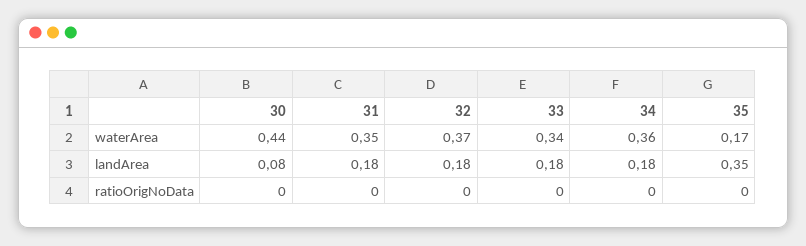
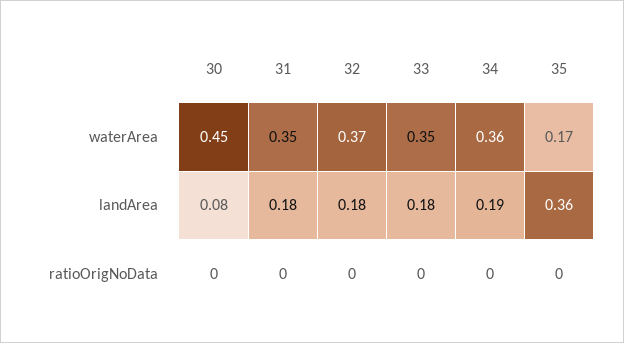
30, waterArea: 0.44 -> 0.45
33, waterArea: 0.34 -> 0.35
34, landArea: 0.18 -> 0.19
35, landArea: 0.35 -> 0.36

